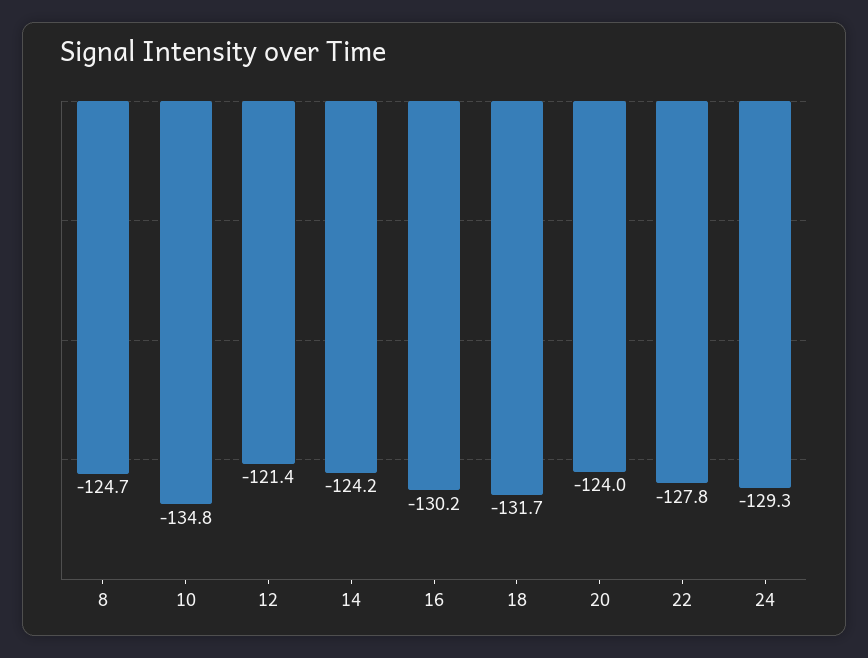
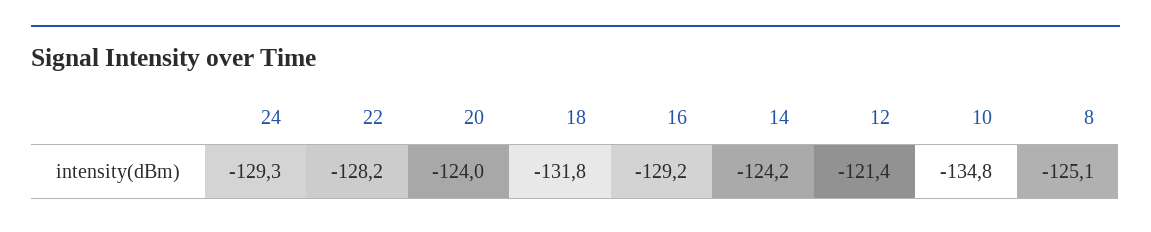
8: -124.7 -> -125.1
16: -130.2 -> -129.2
18: -131.7 -> -131.8
22: -127.8 -> -128.2

